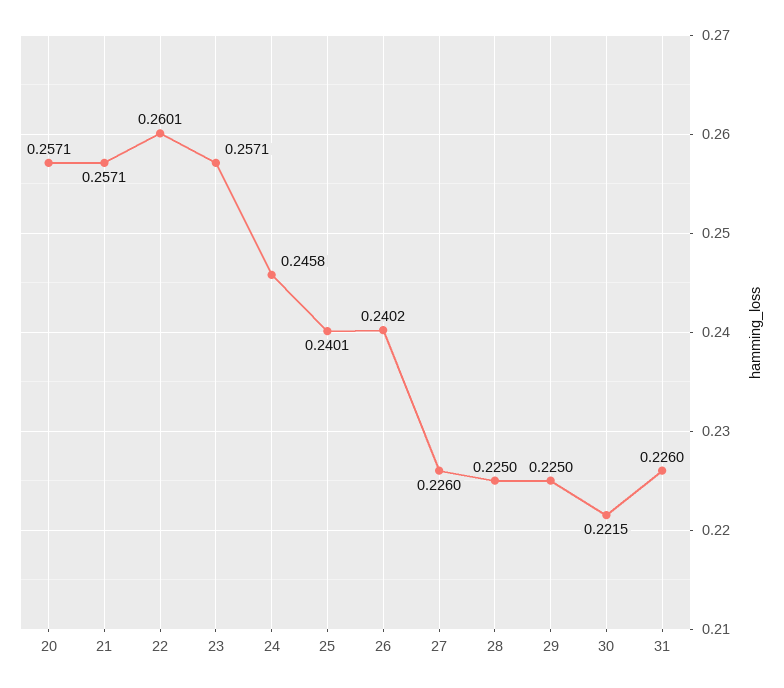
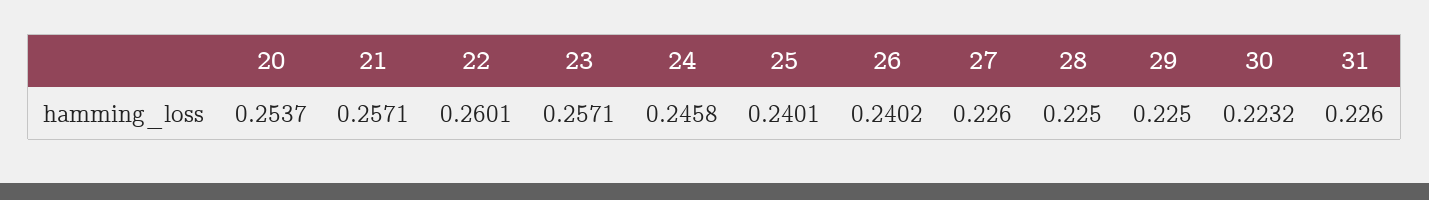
20: 0.2571 -> 0.2537
30: 0.2215 -> 0.2232

